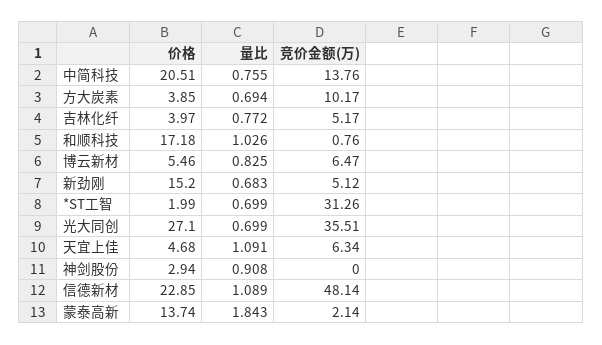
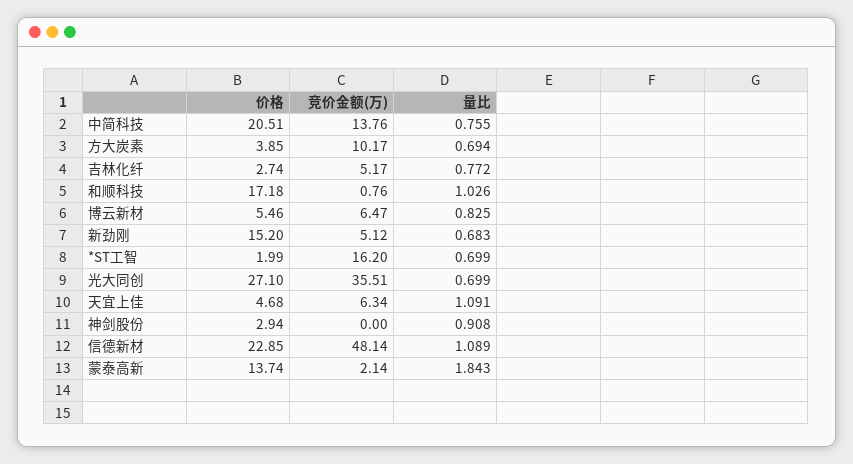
价格, 吉林化纤: 3.97 -> 2.74
竞价金额(万), *ST工智: 31.26 -> 16.2

